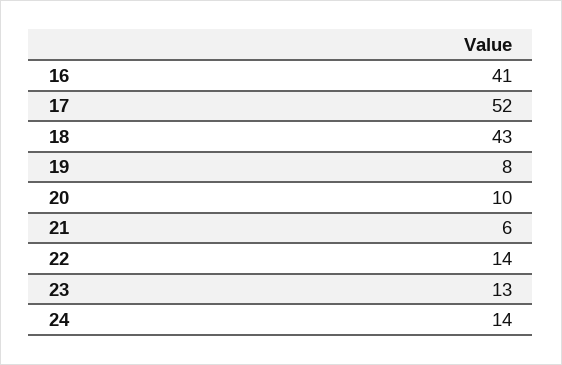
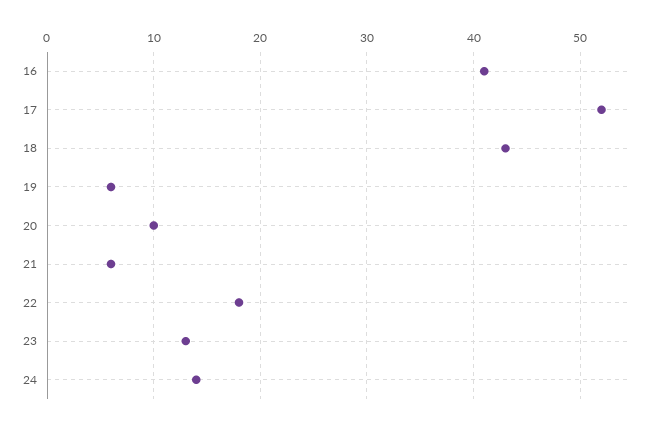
19: 8 -> 6
22: 14 -> 18

